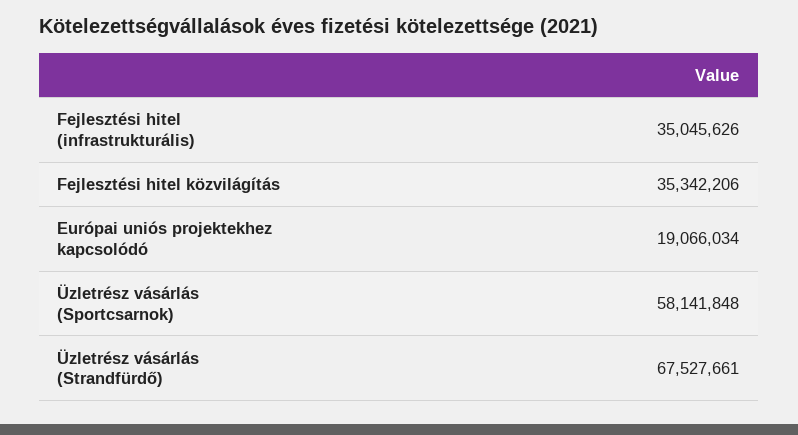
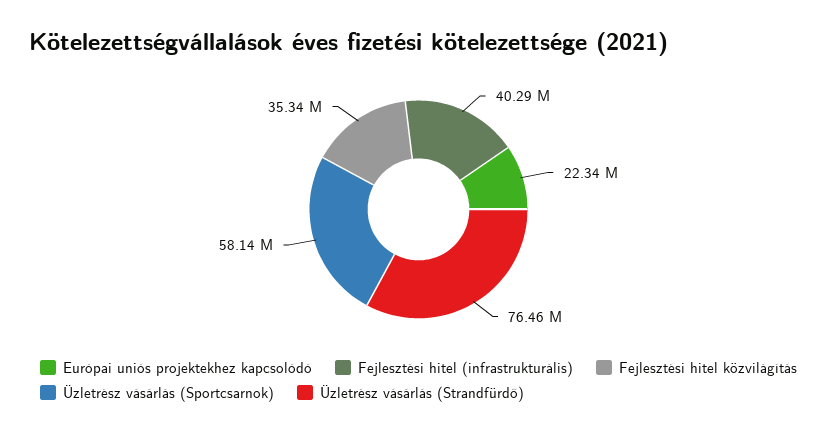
Fejlesztési hitel (infrastrukturális): 35045626 -> 40290000
Európai uniós projektekhez kapcsolódó: 19066034 -> 22340000
Üzletrész vásárlás (Strandfürdő): 67527661 -> 76460000

